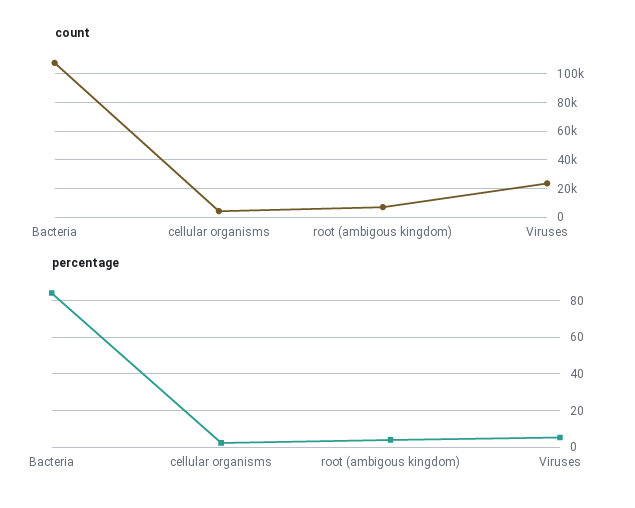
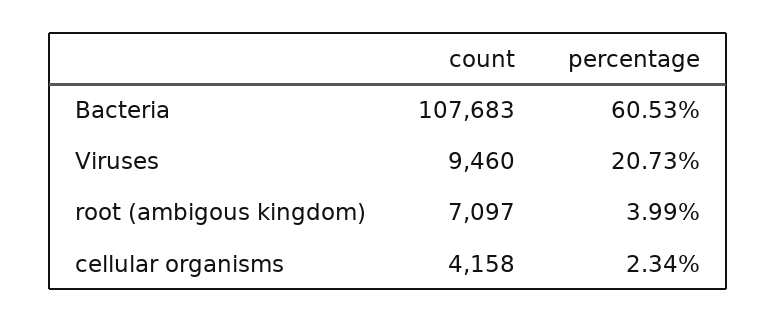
count, Viruses: 25000 -> 9460
percentage, Bacteria: 85 -> 60.53
percentage, Viruses: 5 -> 20.73

